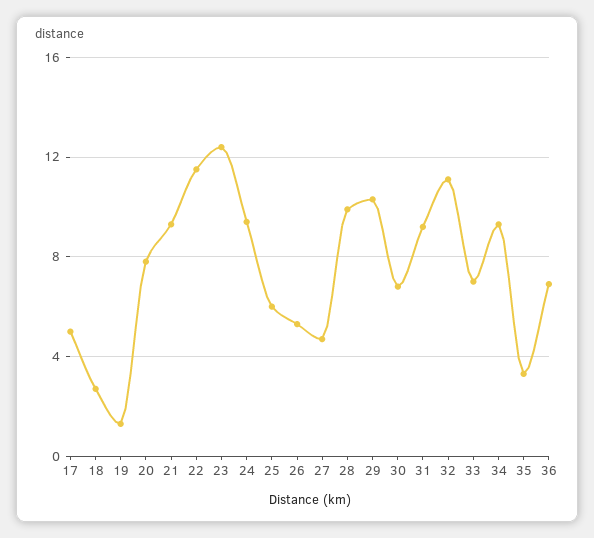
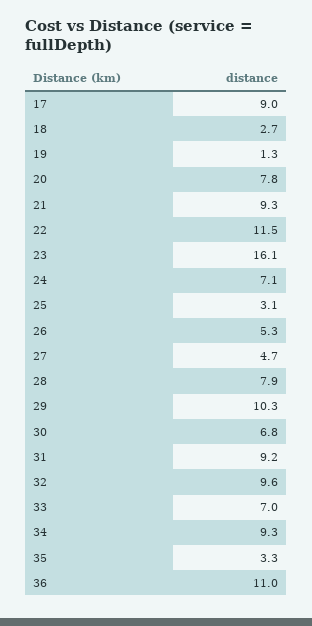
17: 5 -> 9
23: 12.5 -> 16.1
24: 9.5 -> 7.1
25: 6 -> 3.1
28: 10 -> 7.9
32: 11 -> 9.6
36: 7 -> 11

